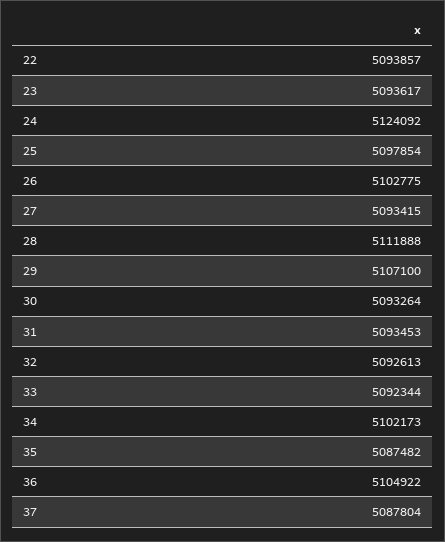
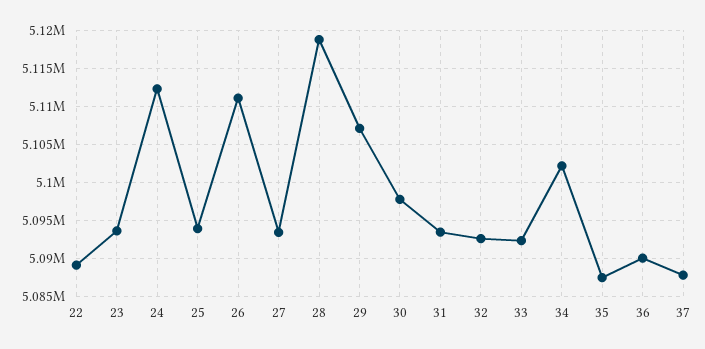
22: 5093857 -> 5089000
24: 5124092 -> 5112000
25: 5097854 -> 5094000
26: 5102775 -> 5111000
28: 5111888 -> 5119000
30: 5093264 -> 5098000
36: 5104922 -> 5090000

